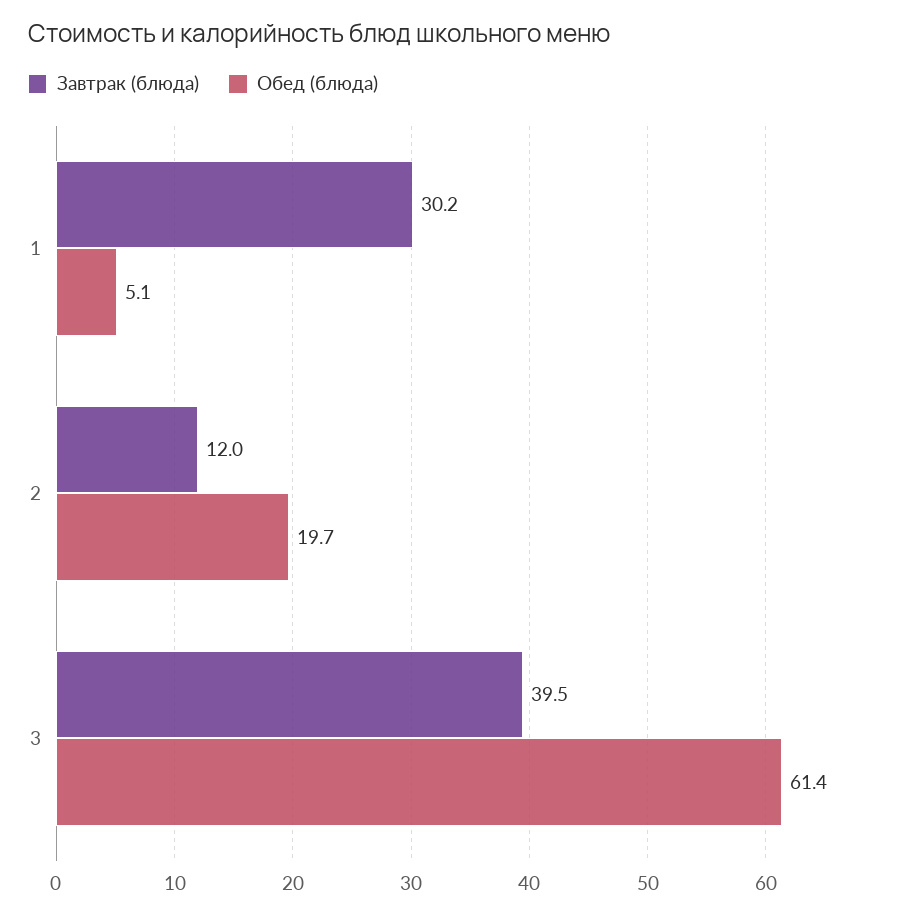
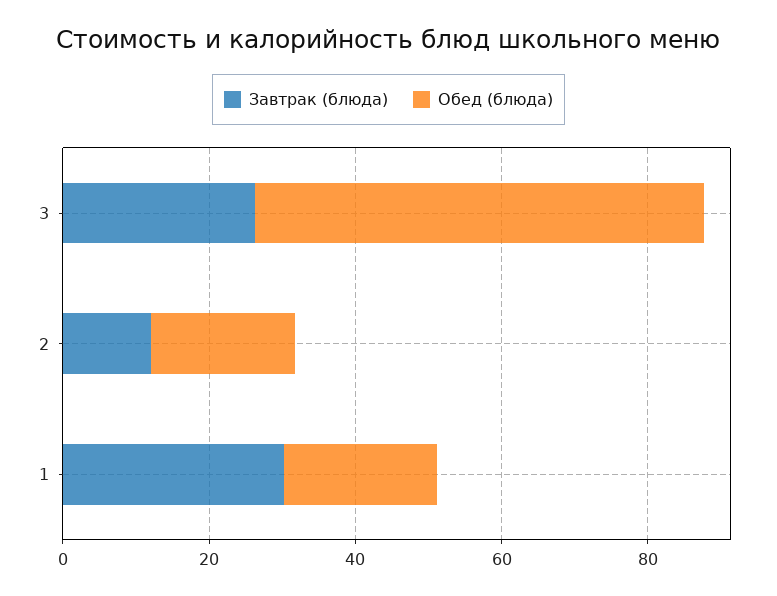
Обед (блюда), 1: 5.1 -> 20
Завтрак (блюда), 3: 39.5 -> 25

